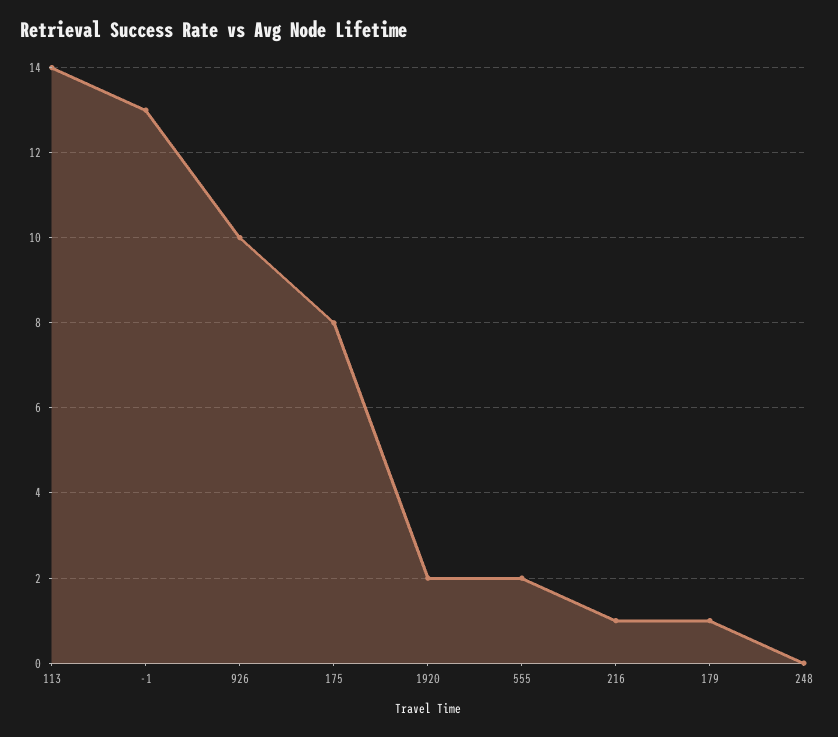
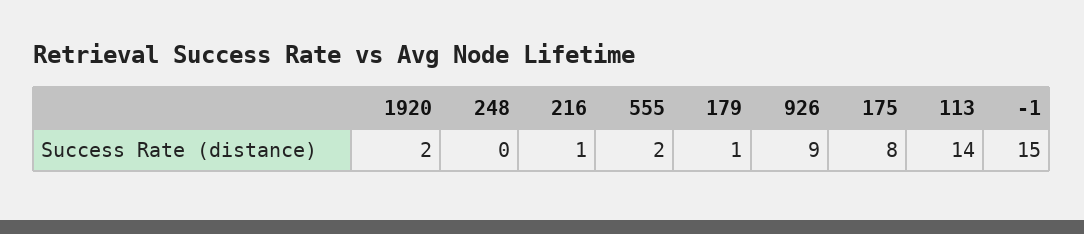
-1: 13 -> 15
926: 10 -> 9

